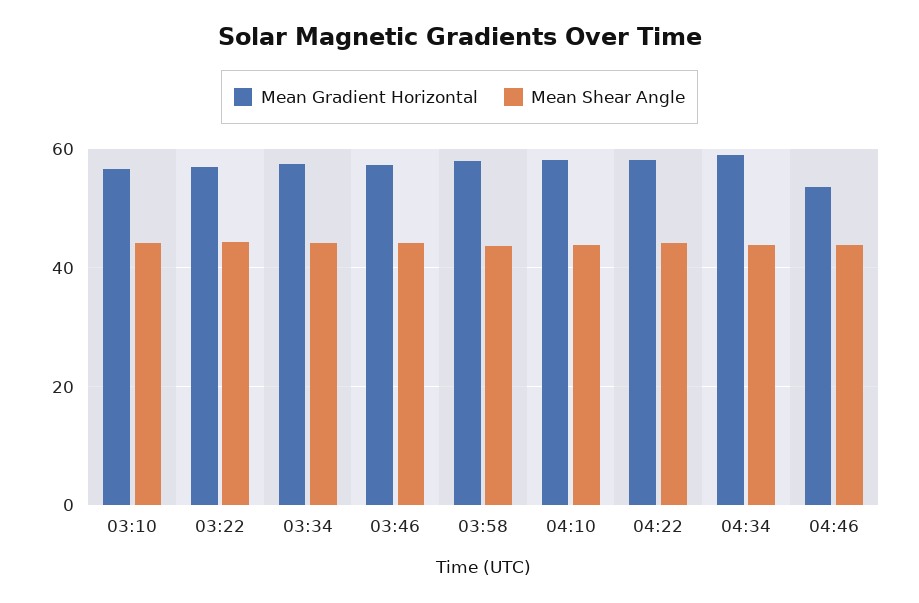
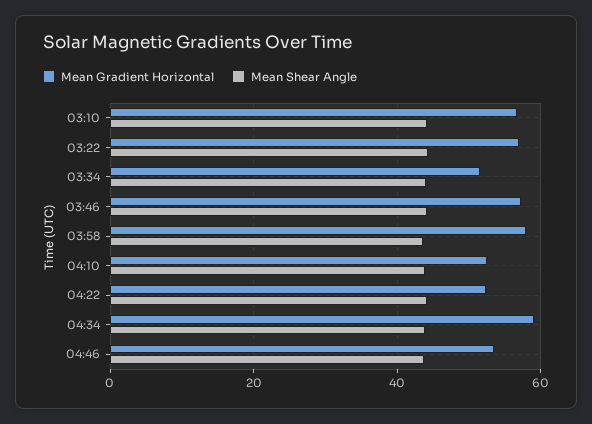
Mean Gradient Horizontal, 03:34: 58 -> 52
Mean Gradient Horizontal, 04:10: 58 -> 52
Mean Gradient Horizontal, 04:22: 58 -> 52

